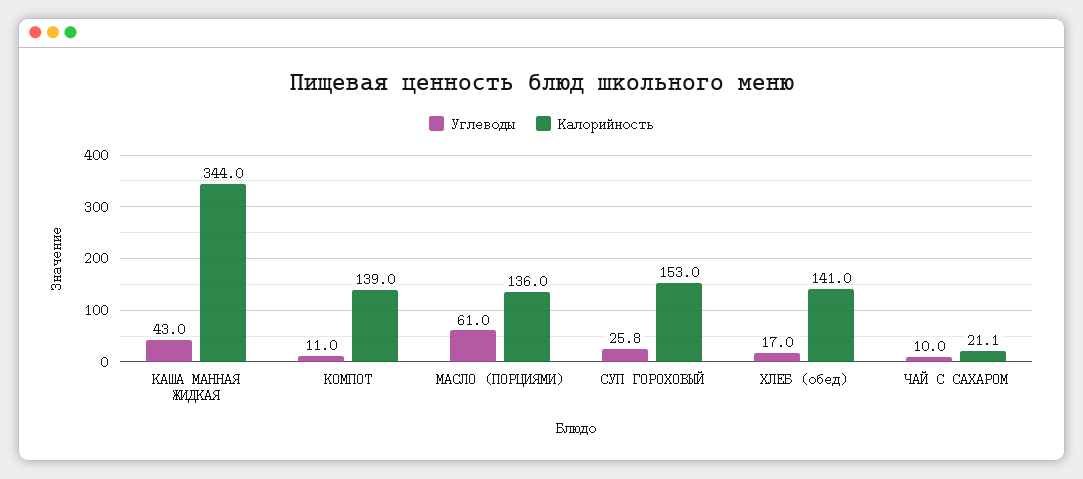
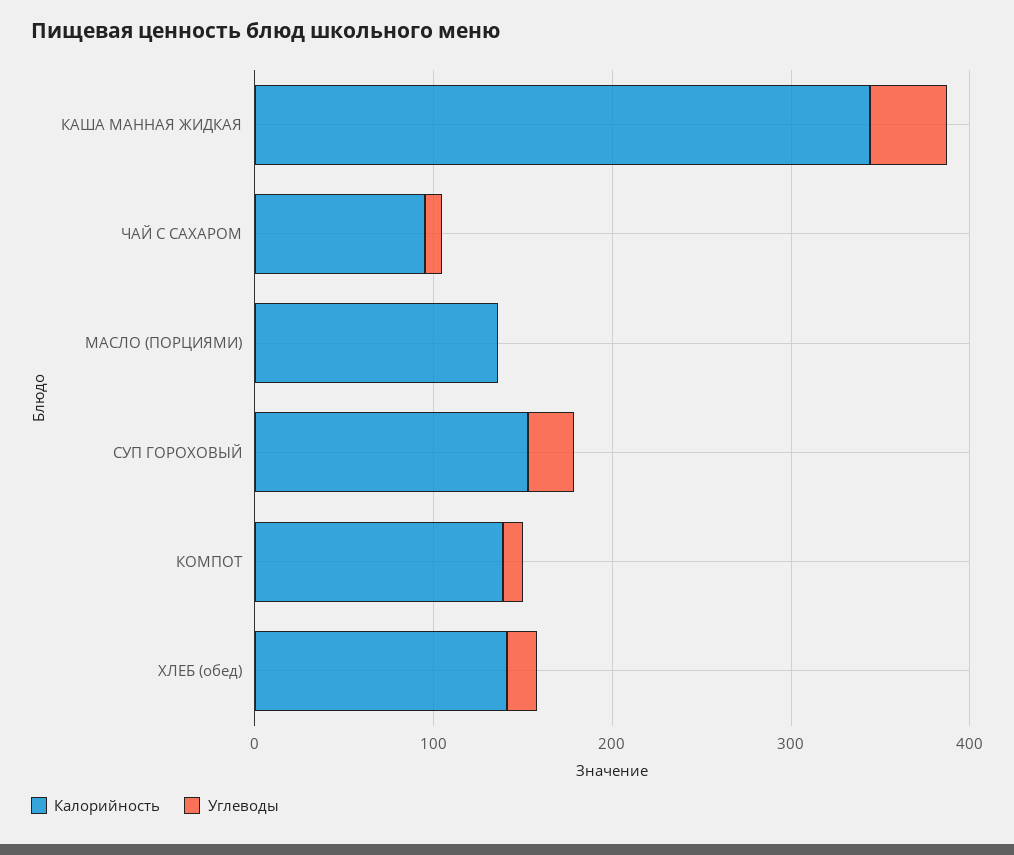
Углеводы, МАСЛО (ПОРЦИЯМИ): 61 -> 0
Калорийность, ЧАЙ С САХАРОМ: 21.1 -> 100

